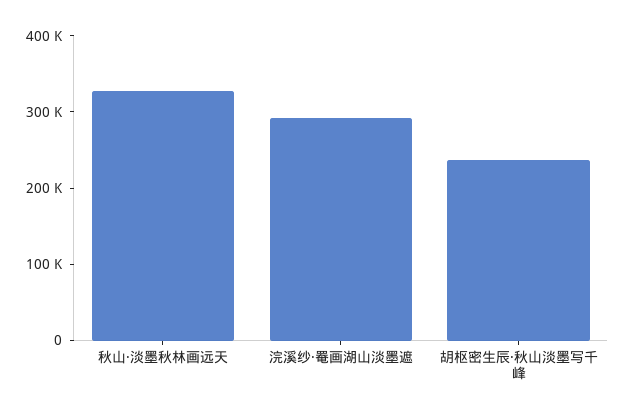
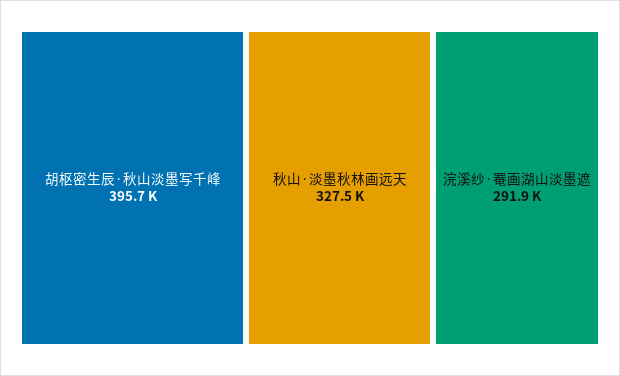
胡枢密生辰·秋山淡墨写千峰: 240000 -> 395700

